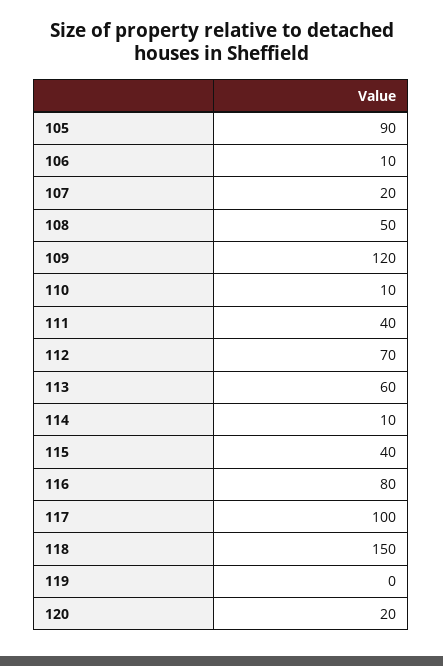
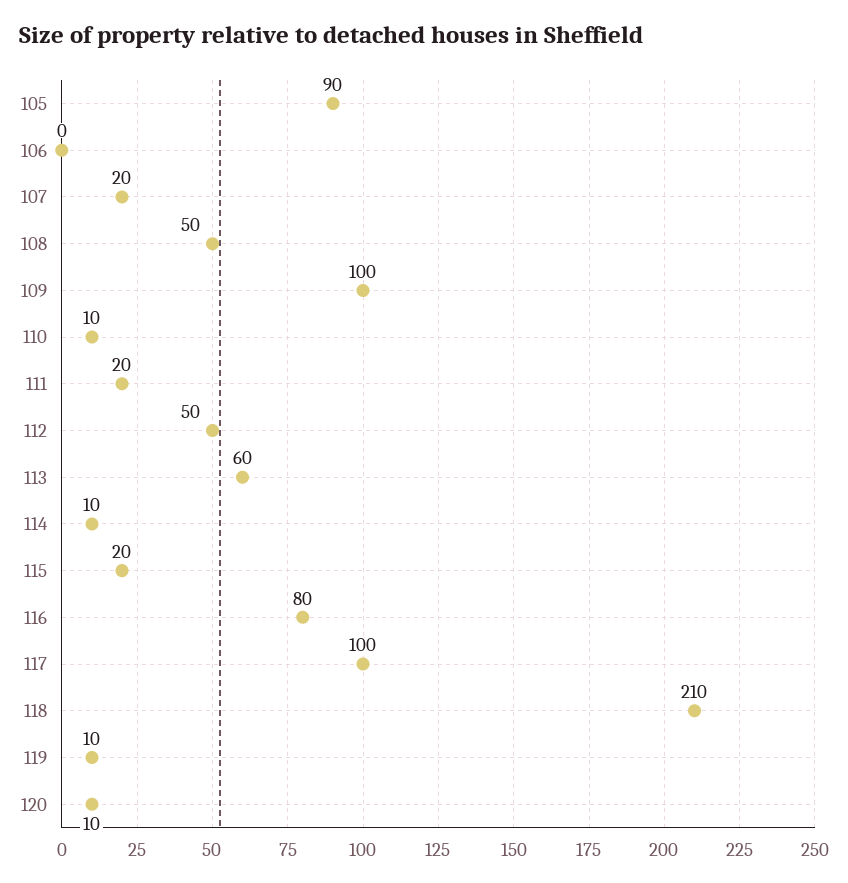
106: 10 -> 0
109: 120 -> 100
111: 40 -> 20
112: 70 -> 50
115: 40 -> 20
118: 150 -> 210
119: 0 -> 10
120: 20 -> 10

